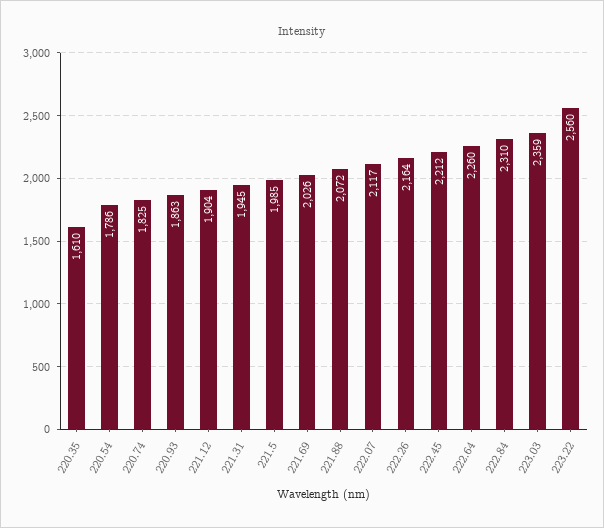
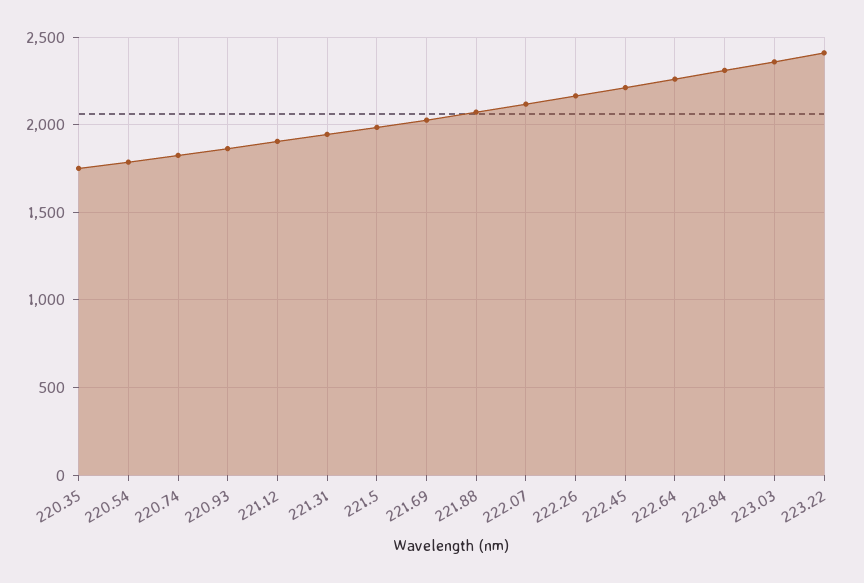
220.35: 1610 -> 1750
223.22: 2560 -> 2400

